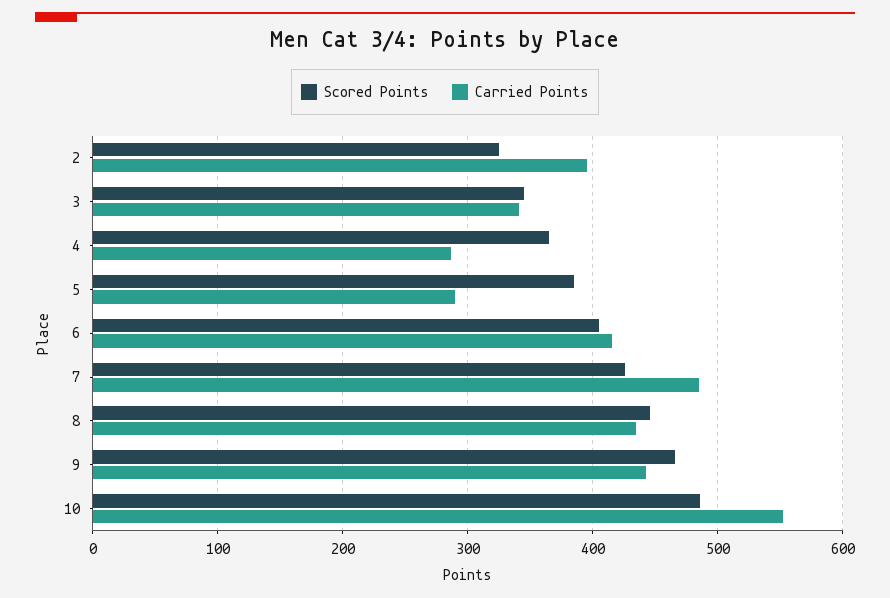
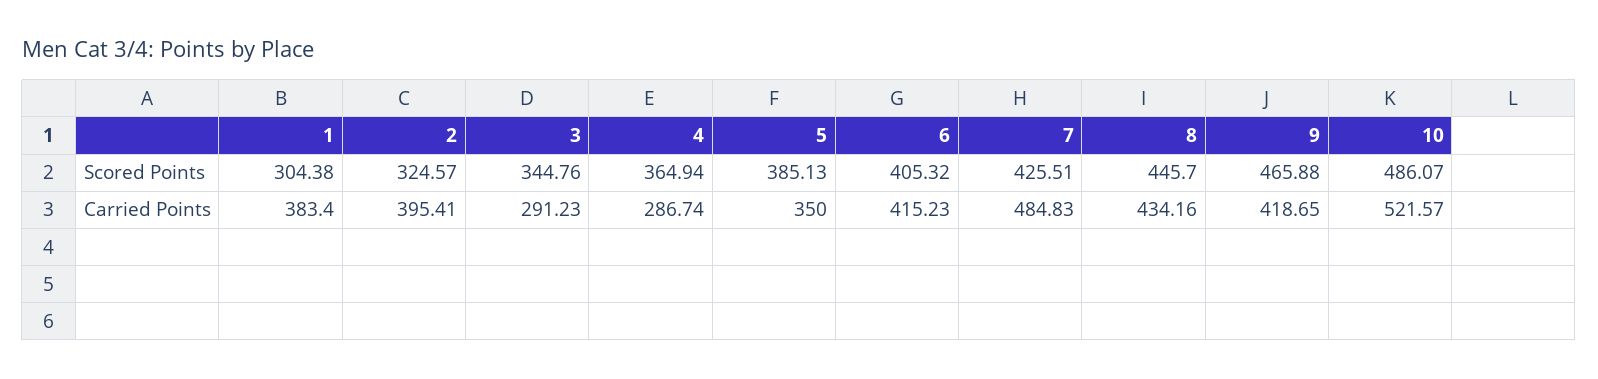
Carried Points, 3: 340 -> 291.23
Carried Points, 5: 290 -> 350
Carried Points, 9: 440 -> 418.65
Carried Points, 10: 550 -> 521.57
Scored Points, 1: none -> 304.38
Carried Points, 1: none -> 383.4

